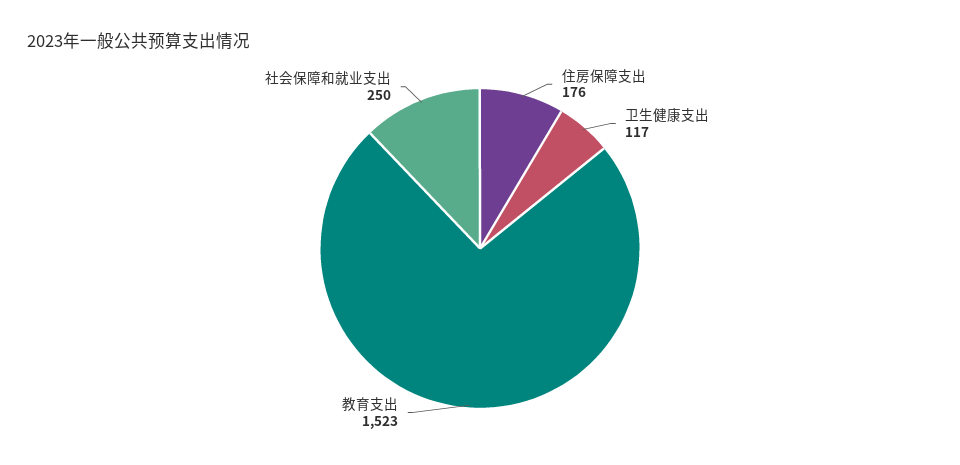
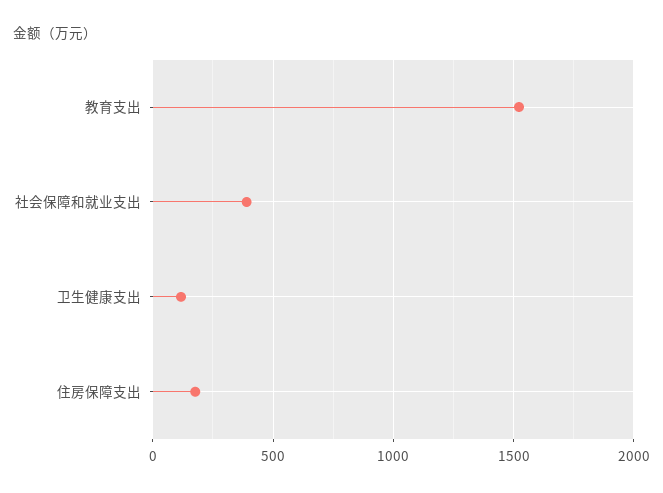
社会保障和就业支出: 250 -> 400

